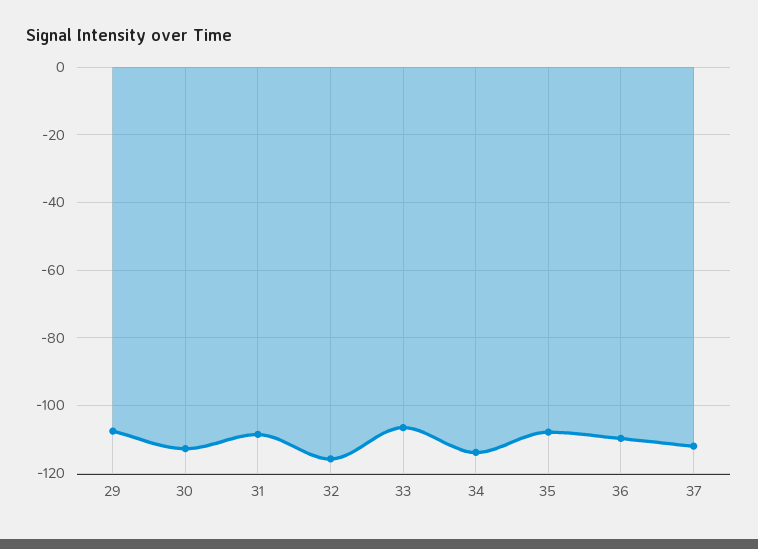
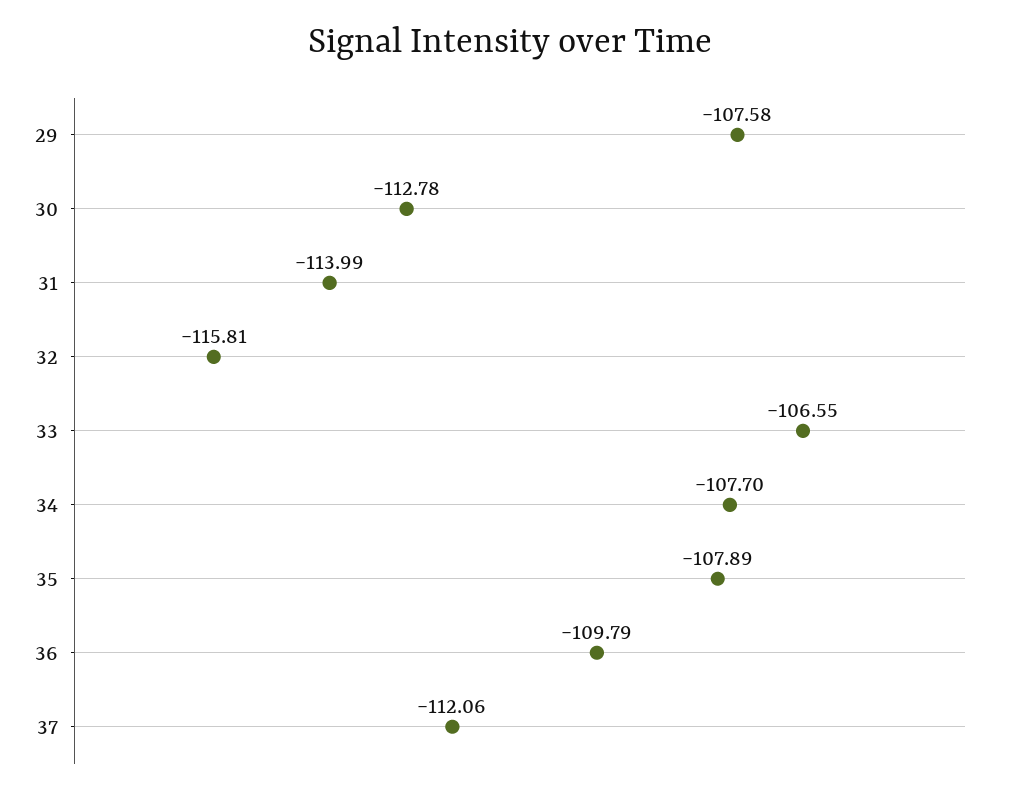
31: -108 -> -113.99
34: -114 -> -107.7

